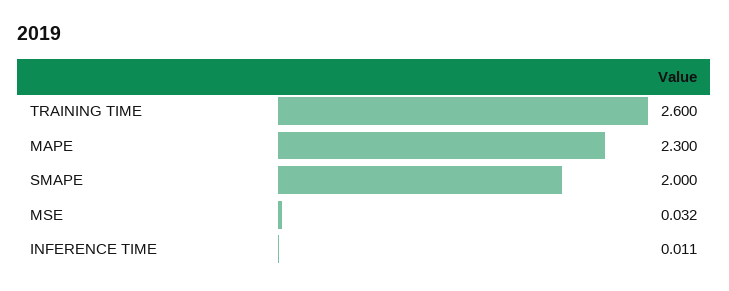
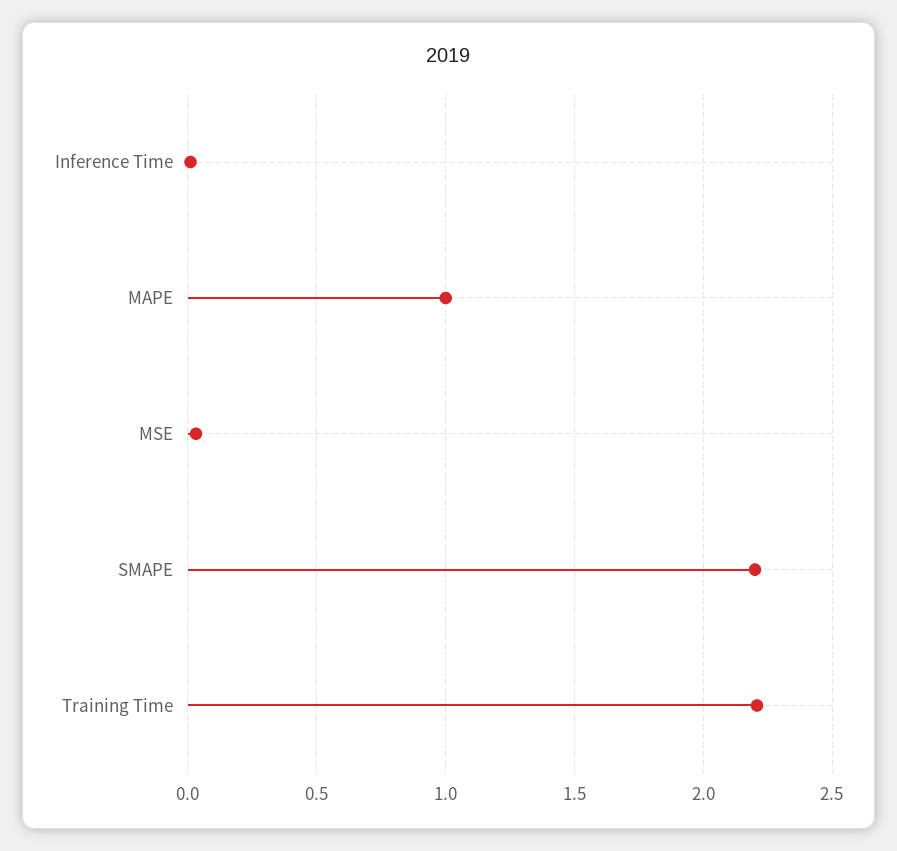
TRAINING TIME: 2.6 -> 2.2
MAPE: 2.3 -> 1
SMAPE: 2 -> 2.2

